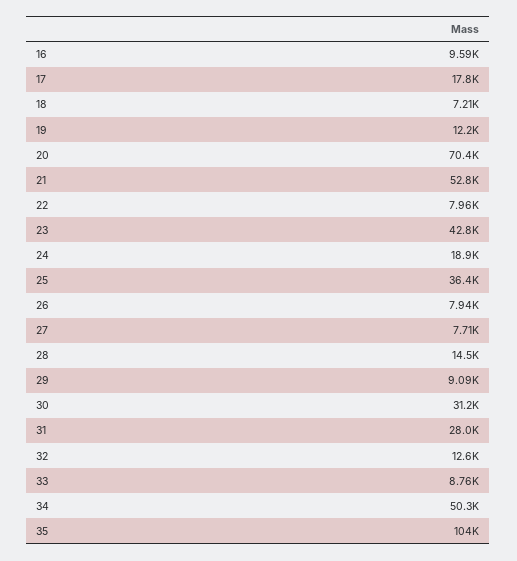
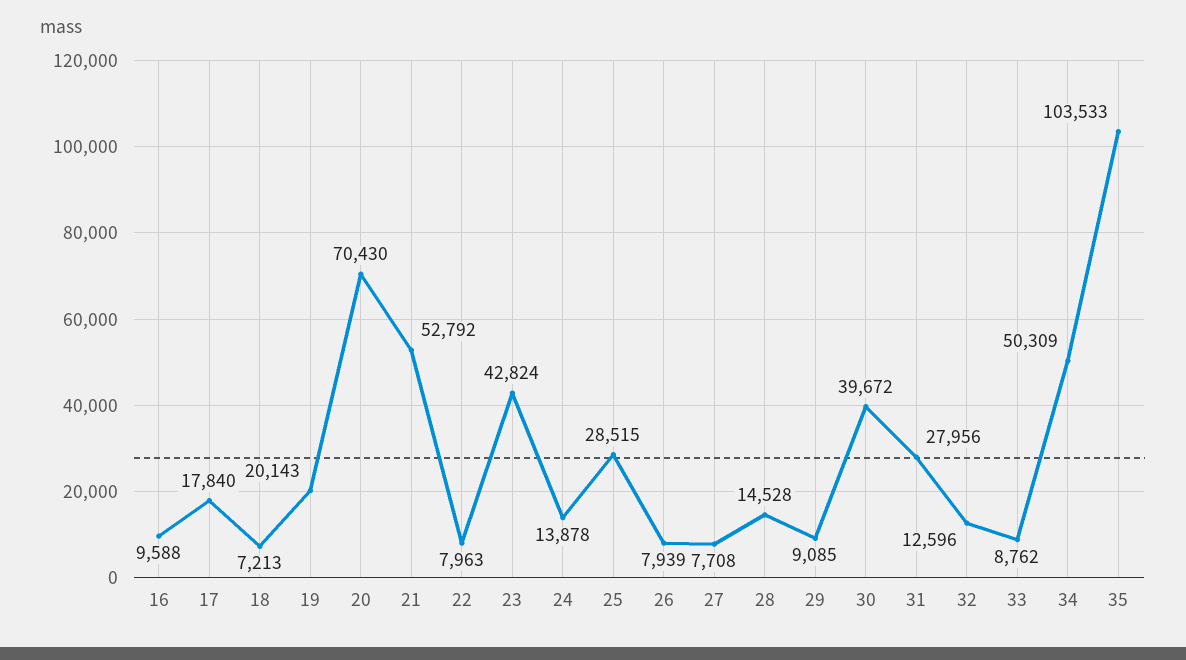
19: 12200 -> 20143
24: 18900 -> 13878
25: 36400 -> 28515
30: 31200 -> 39672

